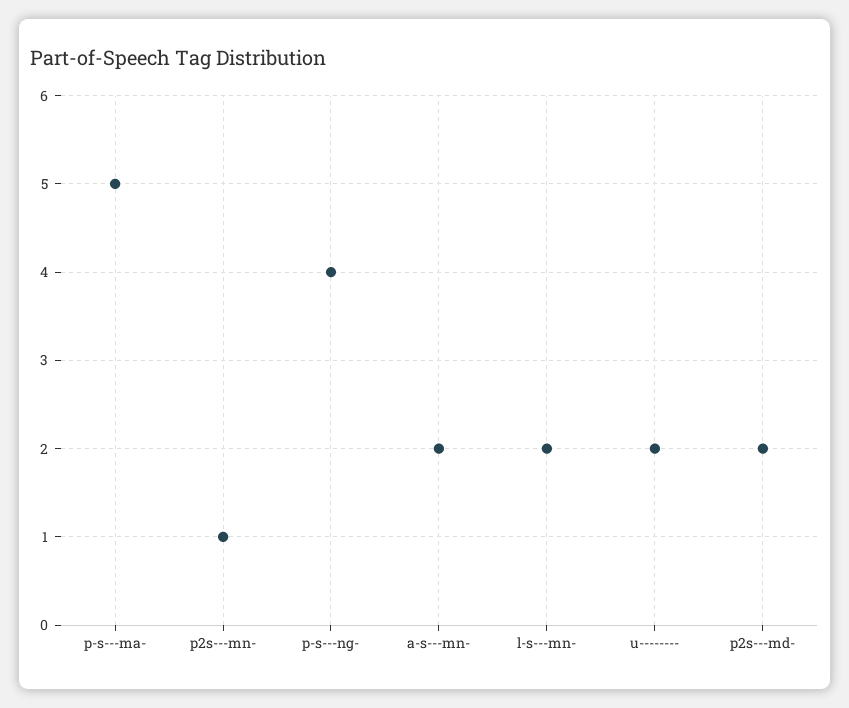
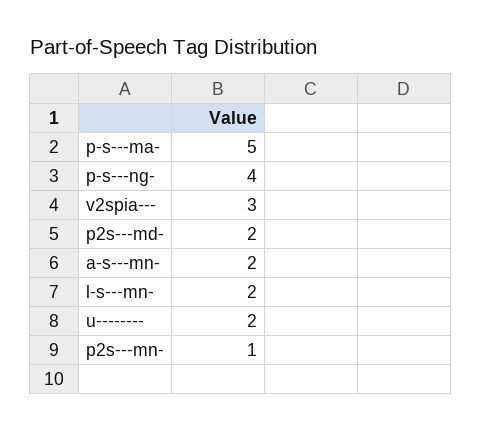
v2spia---: none -> 3

